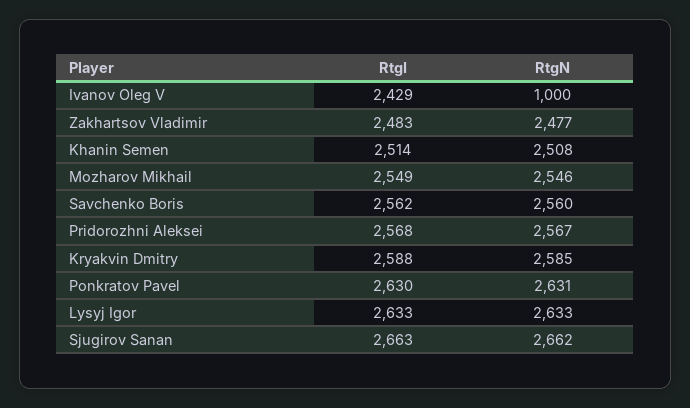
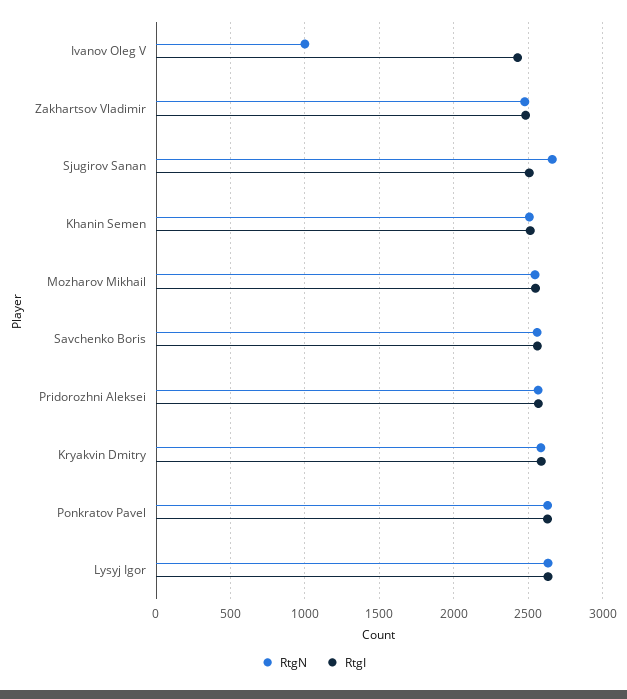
RtgI, Sjugirov Sanan: 2663 -> 2500

